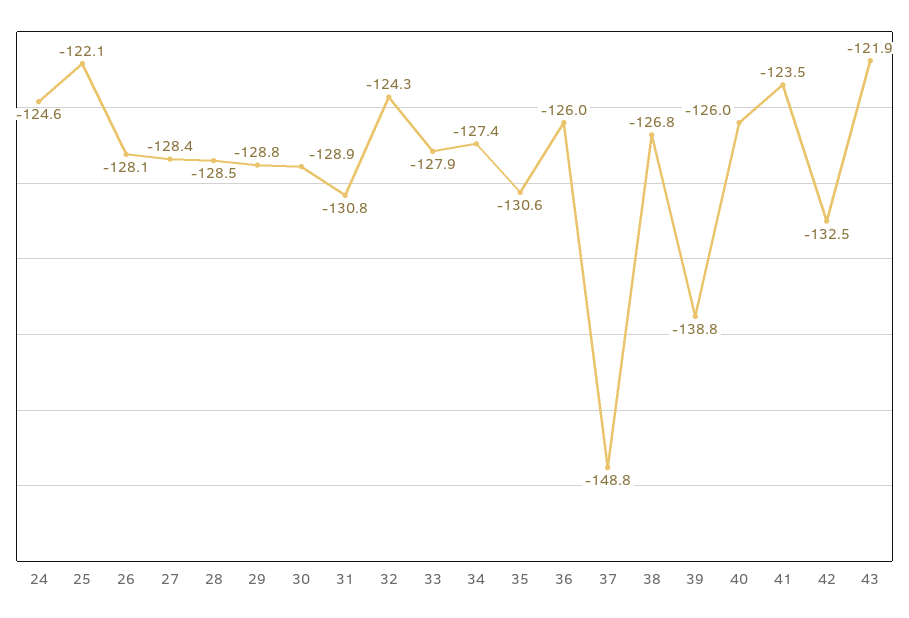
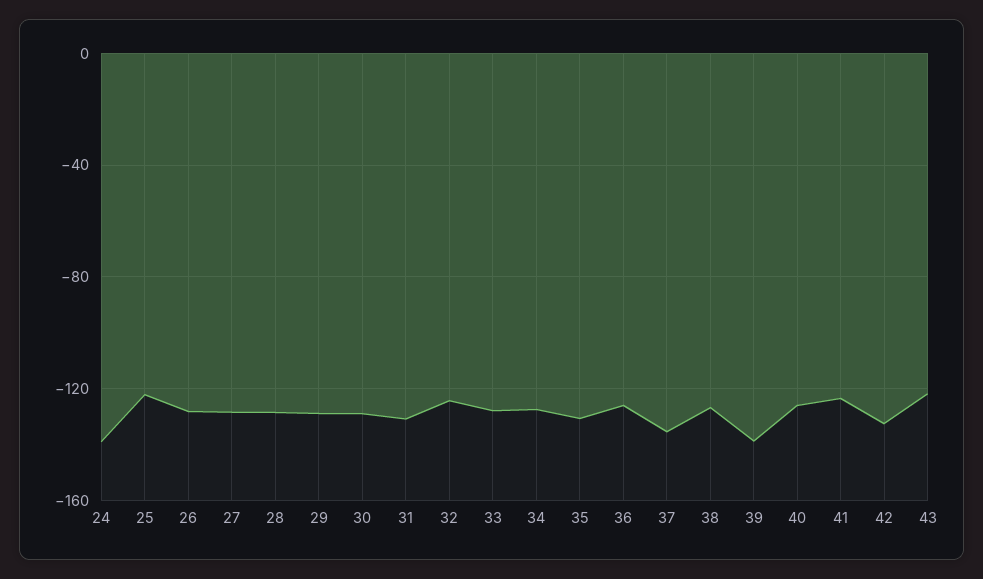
24: -124.6 -> -140
37: -148.8 -> -135

